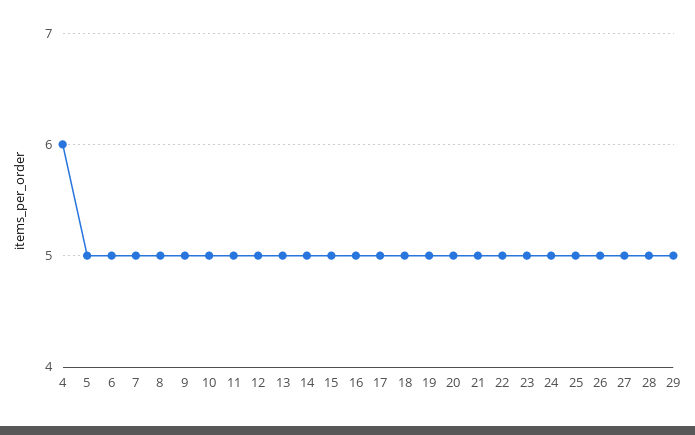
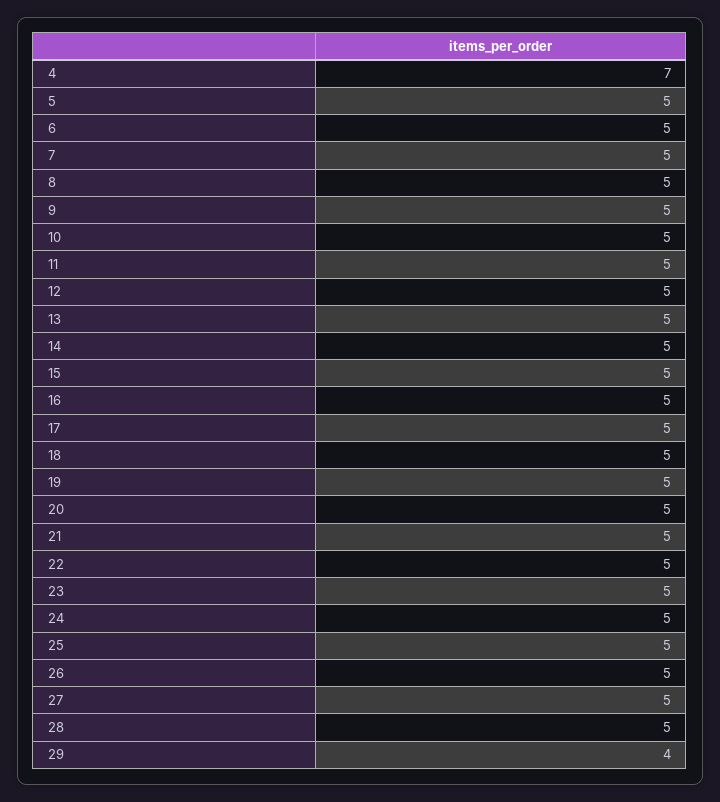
4: 6 -> 7
29: 5 -> 4

